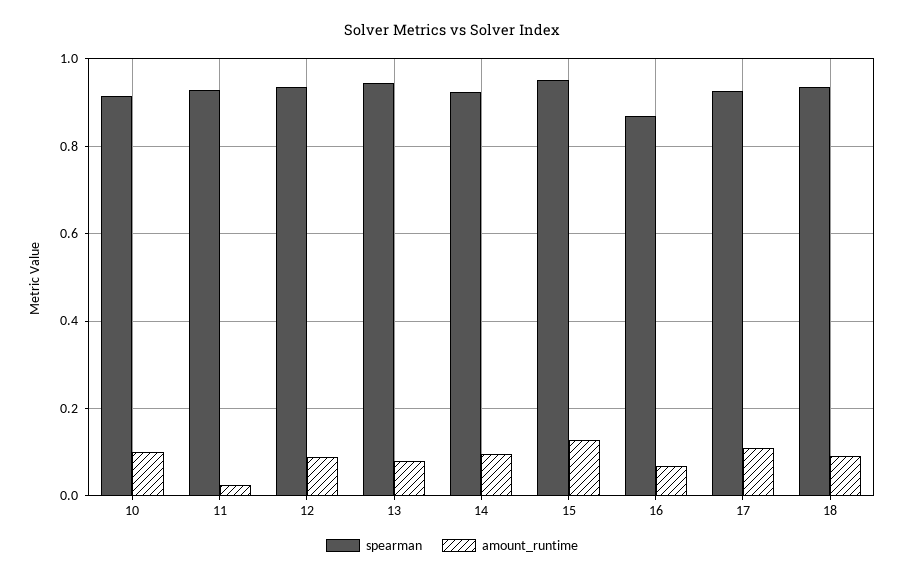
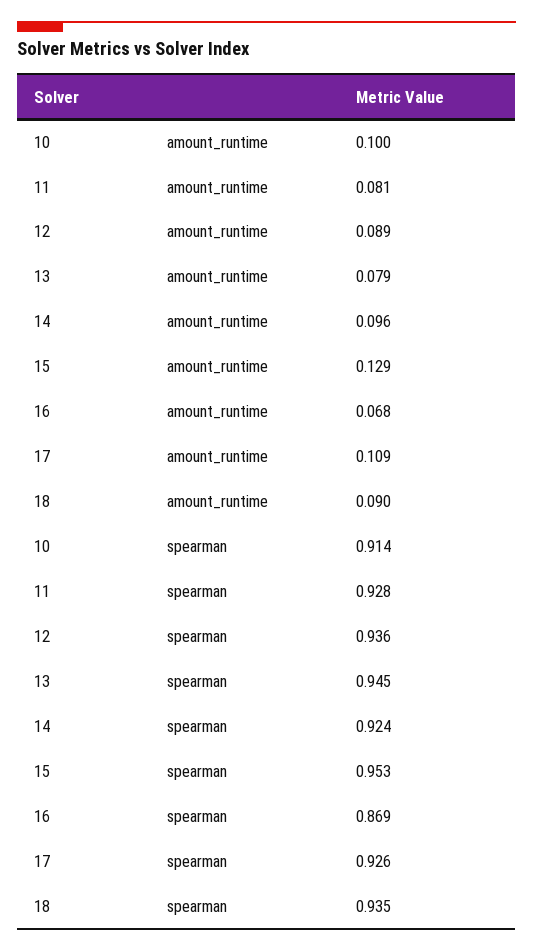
amount_runtime, 11: 0.02 -> 0.081

